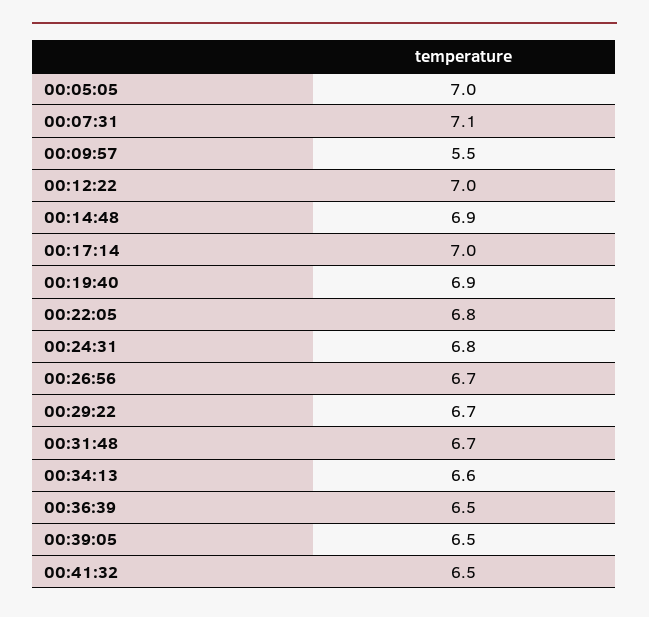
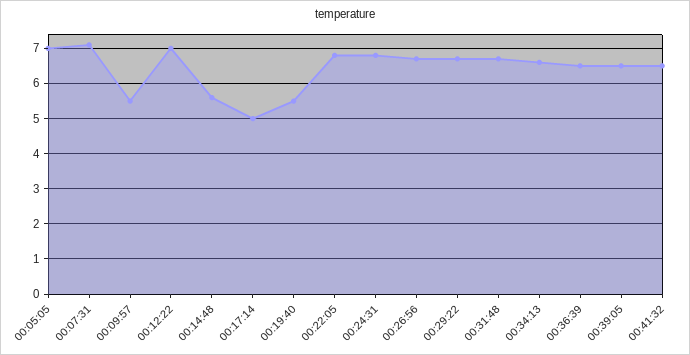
00:14:48: 6.9 -> 5.5
00:17:14: 7 -> 5
00:19:40: 6.9 -> 5.5

